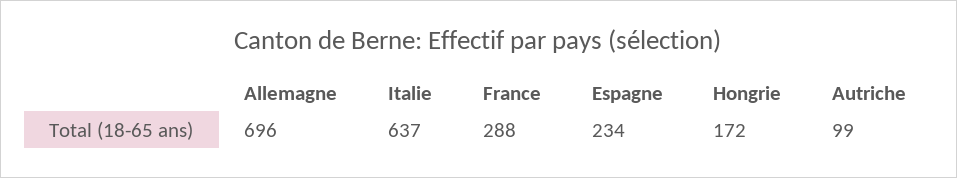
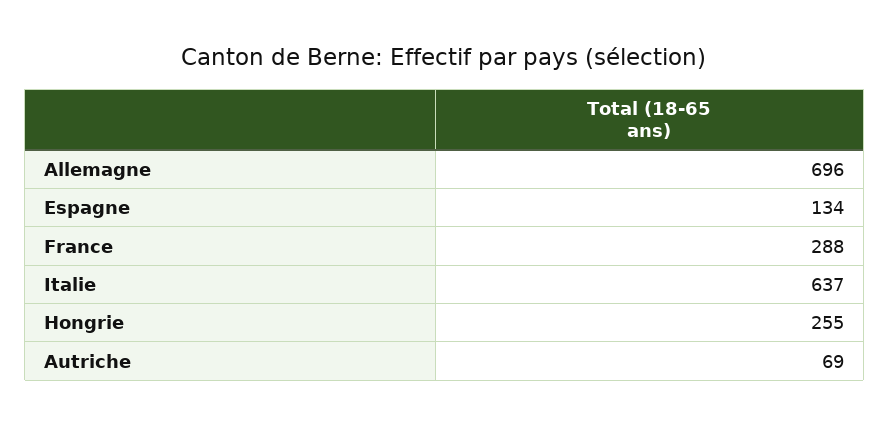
Espagne: 234 -> 134
Hongrie: 172 -> 255
Autriche: 99 -> 69

